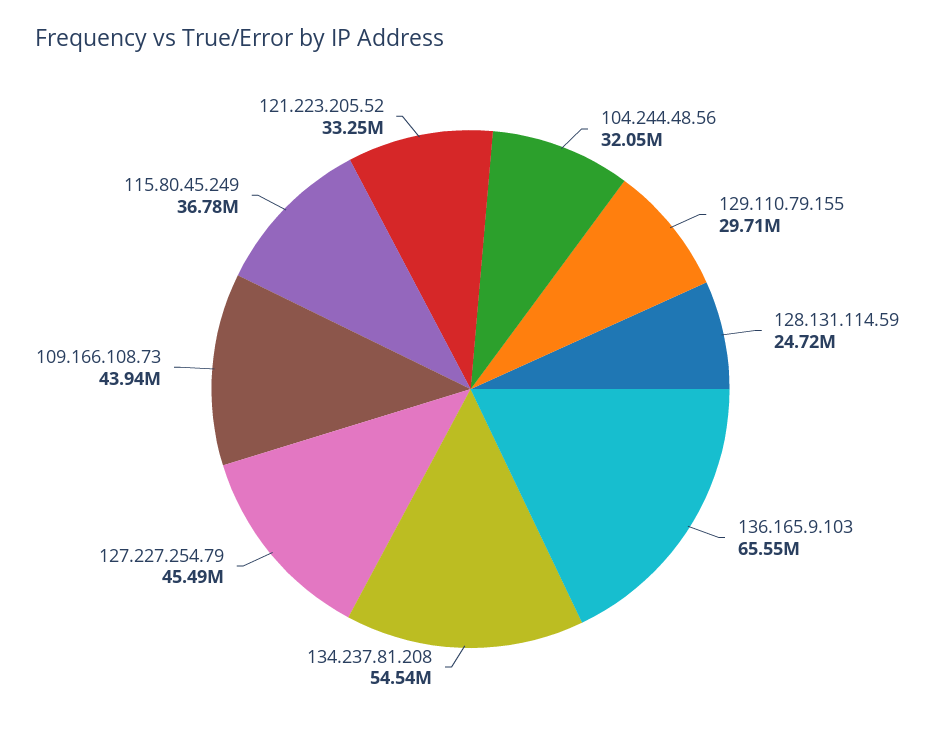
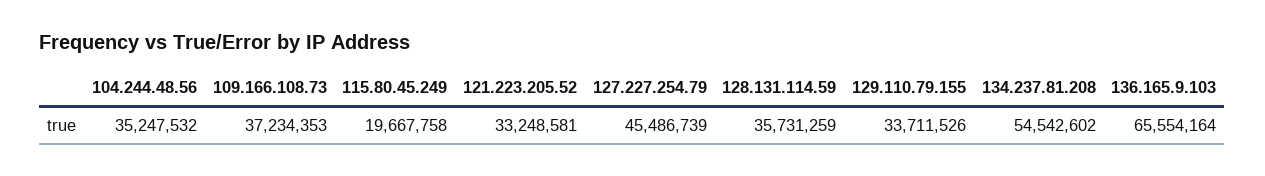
104.244.48.56: 32050000 -> 35247532
129.110.79.155: 29710000 -> 33711526
128.131.114.59: 24720000 -> 35731259
109.166.108.73: 43940000 -> 37234353
115.80.45.249: 36780000 -> 19667758

